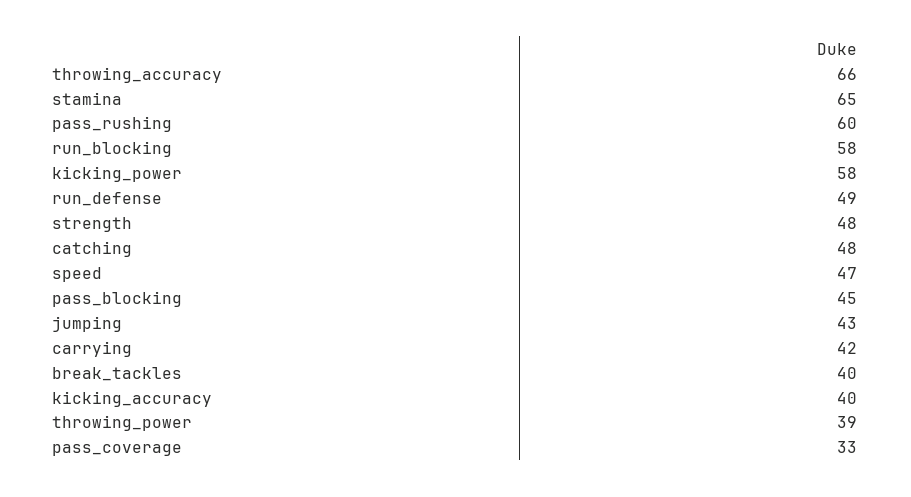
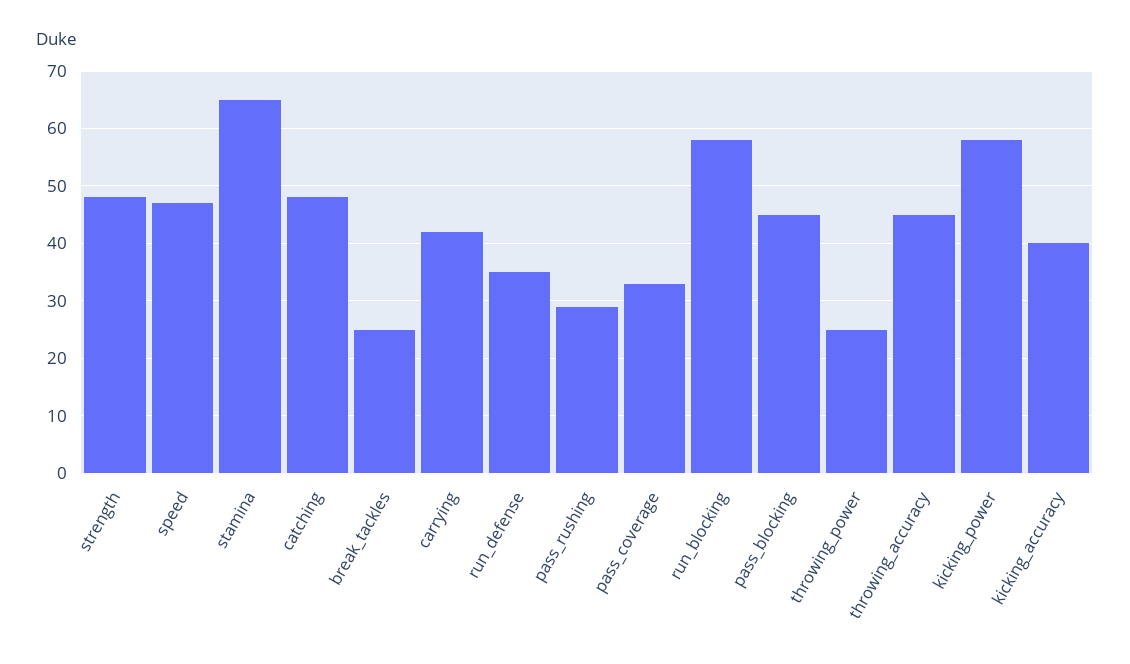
throwing_accuracy: 66 -> 45
pass_rushing: 60 -> 30
run_defense: 49 -> 35
jumping: 43 -> none
break_tackles: 40 -> 25
throwing_power: 39 -> 25

